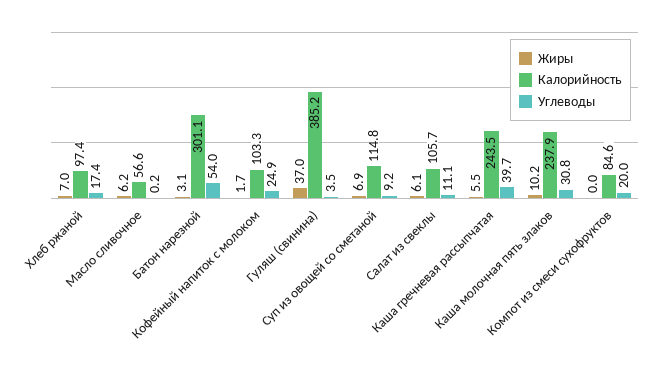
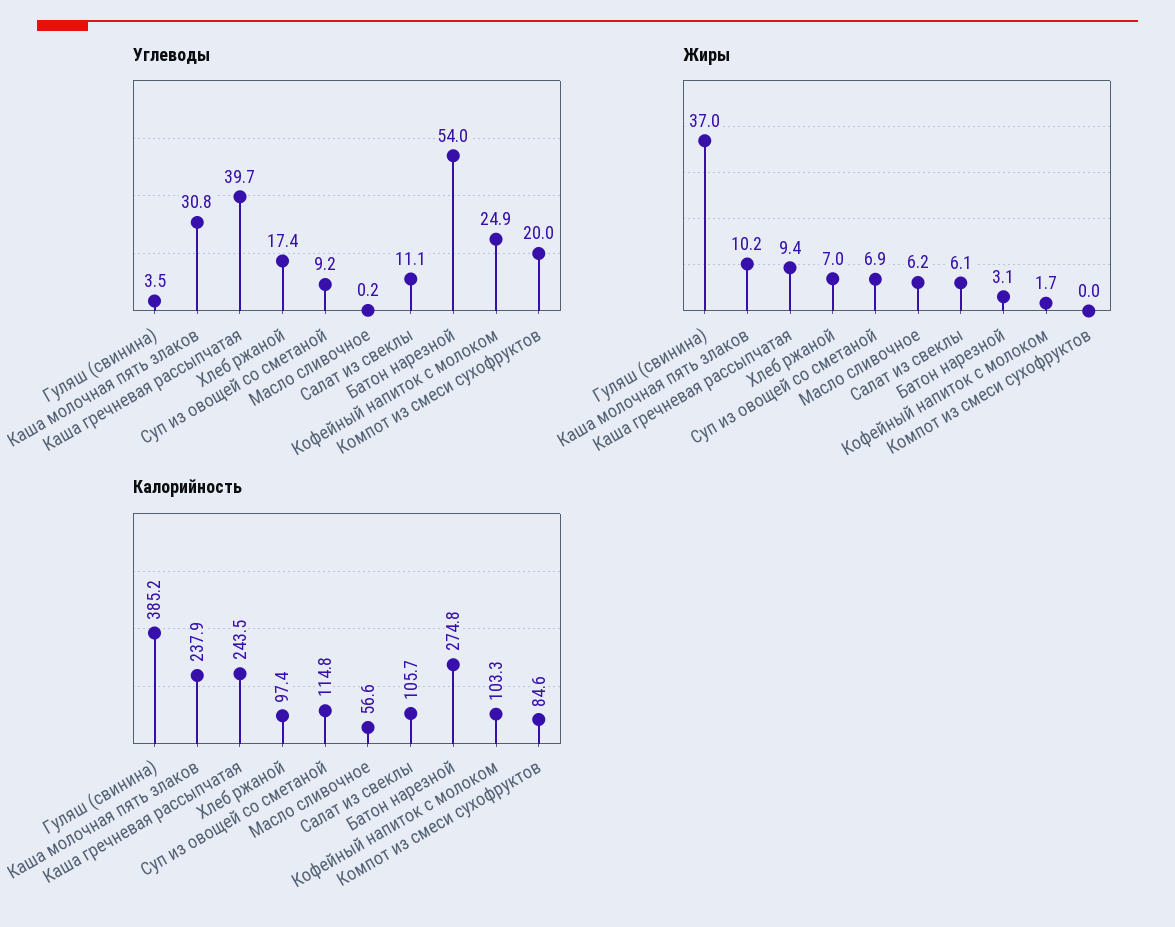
Калорийность, Батон нарезной: 301.1 -> 274.8
Жиры, Каша гречневая рассыпчатая: 5.5 -> 9.4

